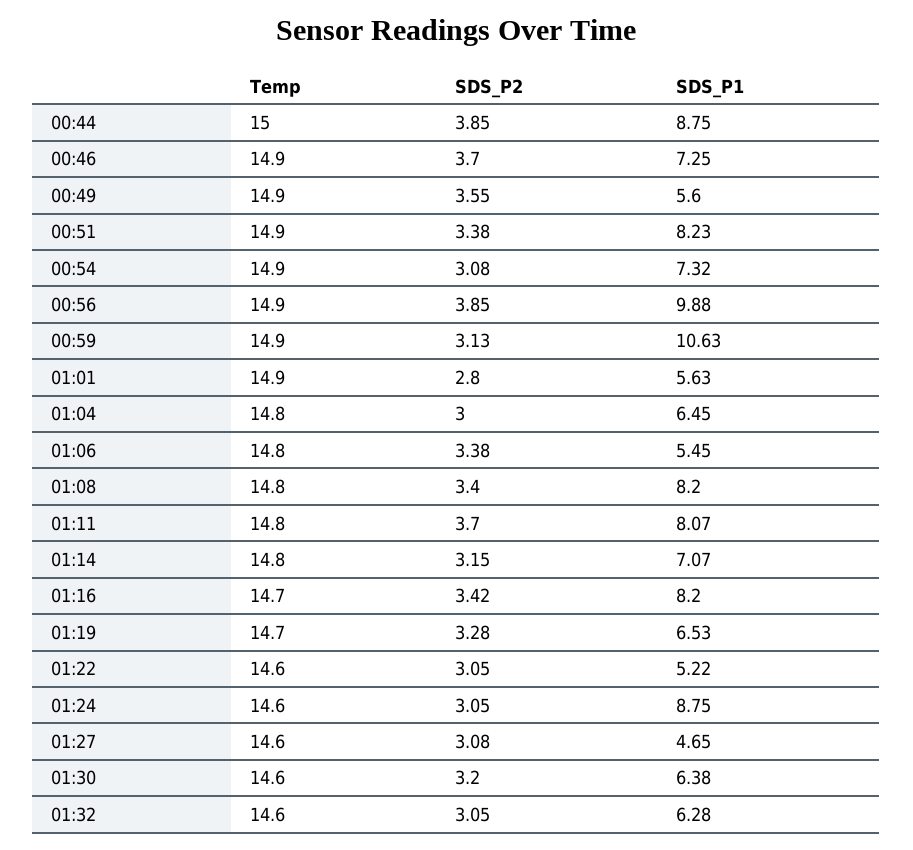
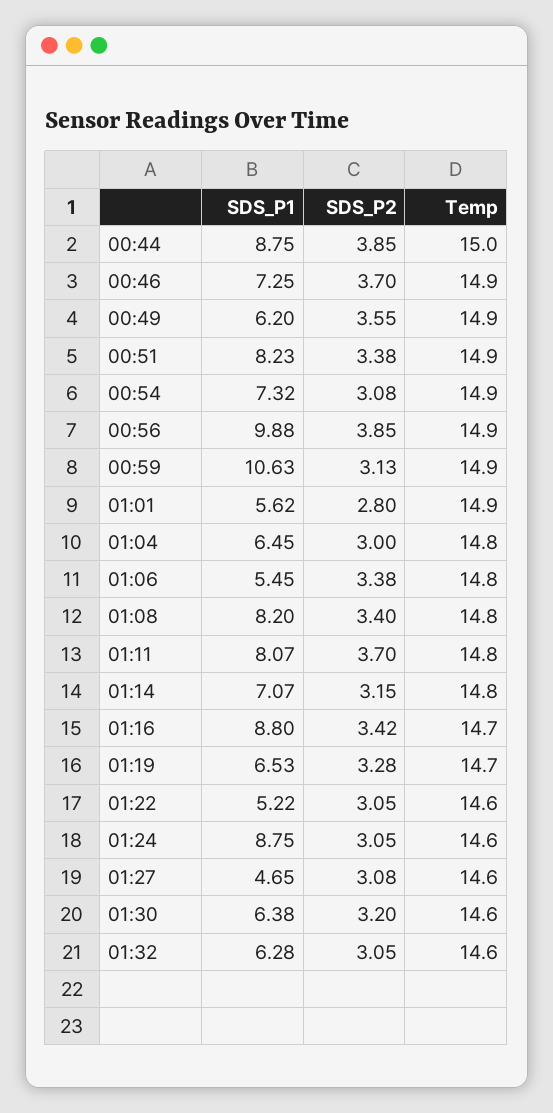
SDS_P1, 00:49: 5.6 -> 6.2
SDS_P1, 01:01: 5.63 -> 5.62
SDS_P1, 01:16: 8.2 -> 8.8

